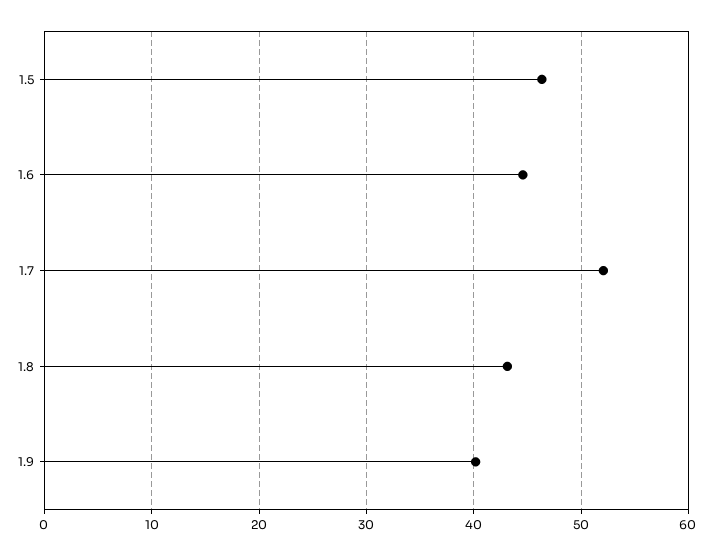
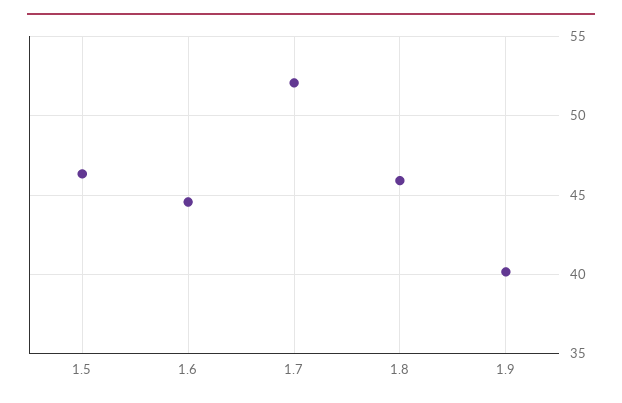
1.8: 43 -> 46

